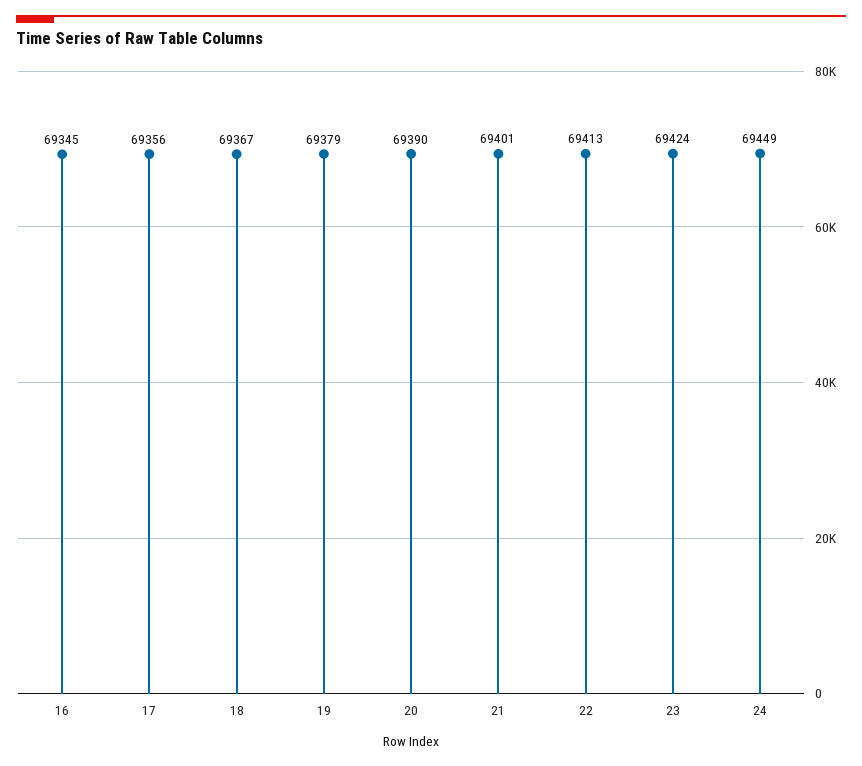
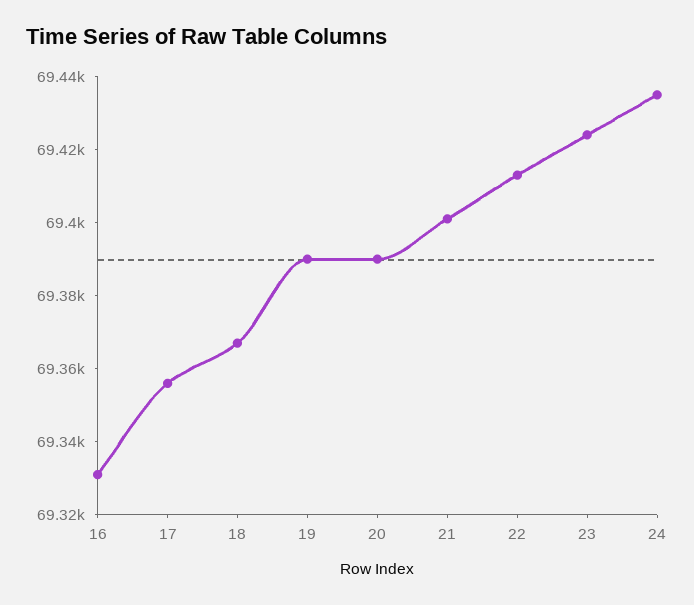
16: 69345 -> 69330
19: 69379 -> 69390
24: 69449 -> 69435

